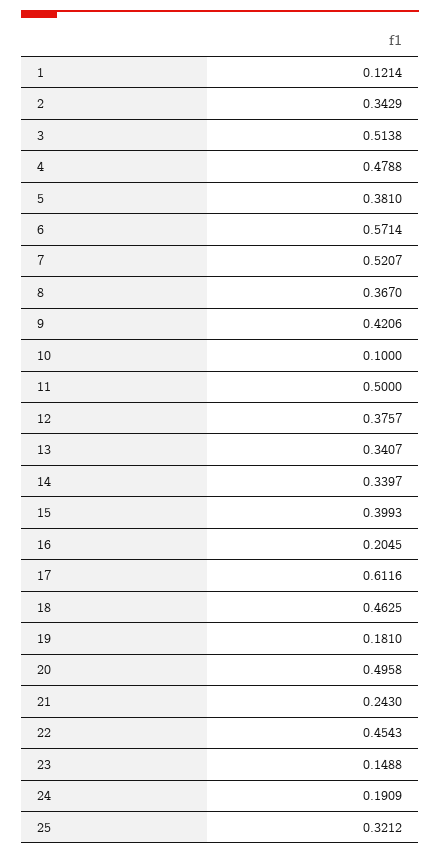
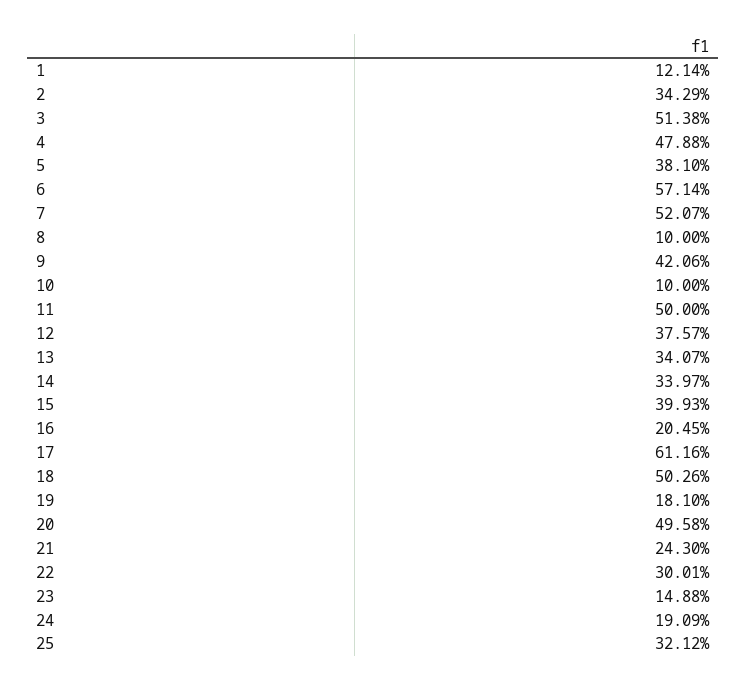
8: 0.367 -> 0.1
18: 0.4625 -> 0.5026
22: 0.4543 -> 0.3001

